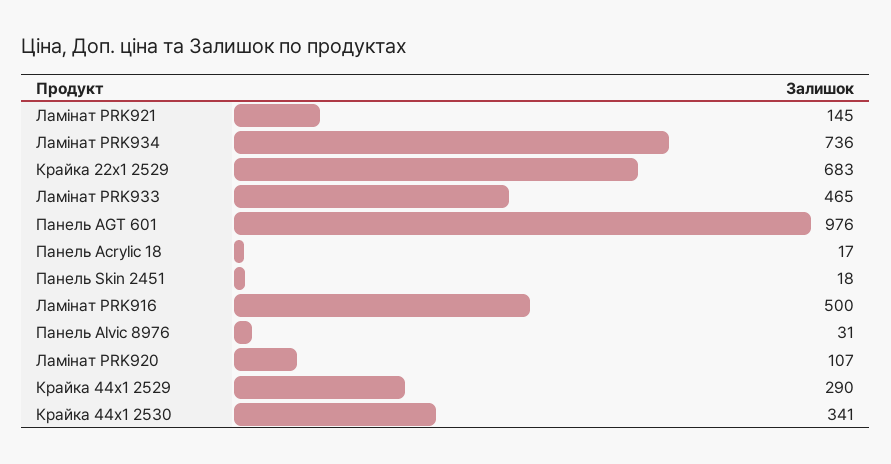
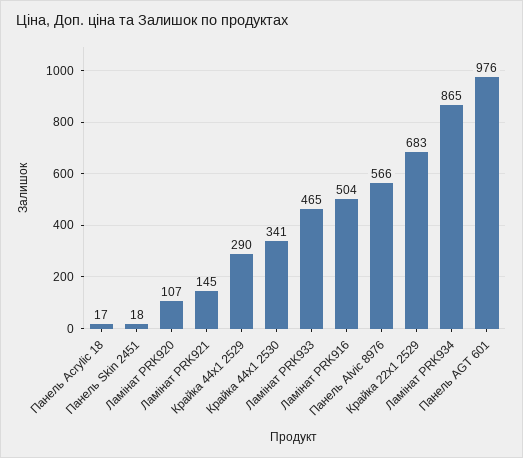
Ламінат PRK934: 736 -> 865
Ламінат PRK916: 500 -> 504
Панель Alvic 8976: 31 -> 566

